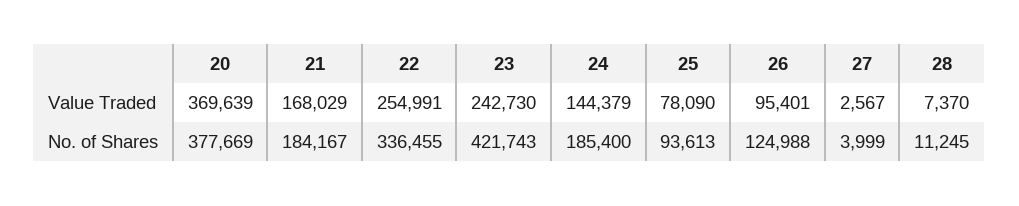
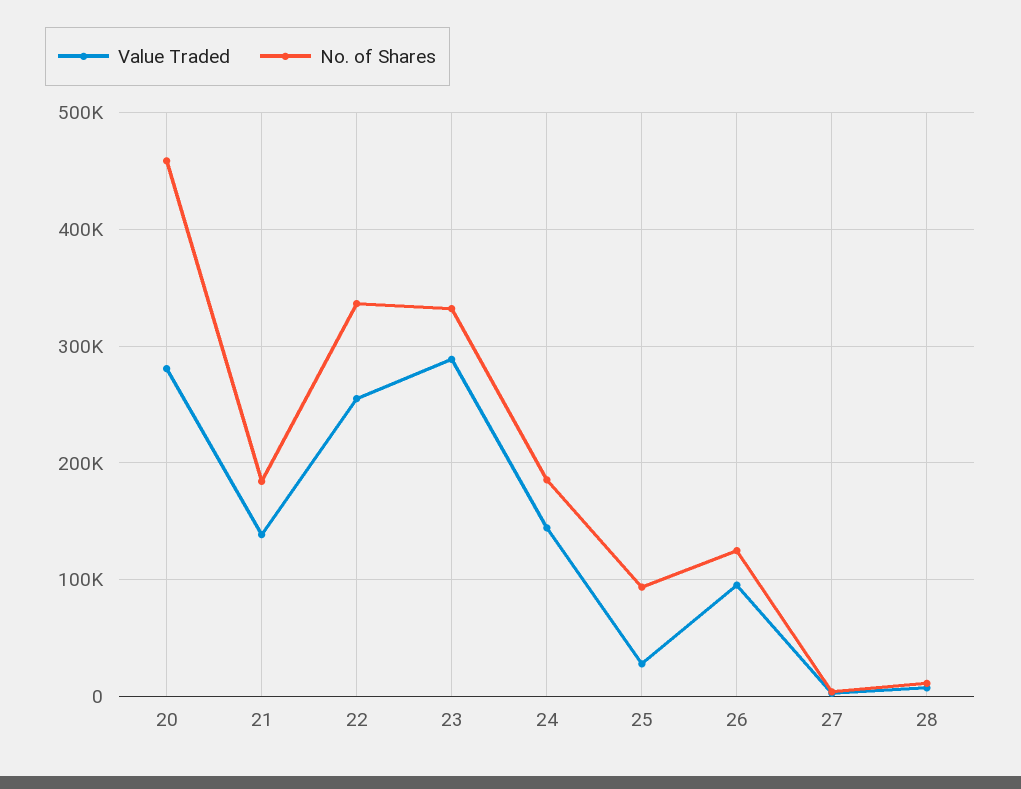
Value Traded, 20: 369639 -> 280000
Value Traded, 21: 168029 -> 140000
Value Traded, 23: 242730 -> 290000
Value Traded, 25: 78090 -> 30000
No. of Shares, 20: 377669 -> 460000
No. of Shares, 23: 421743 -> 330000

